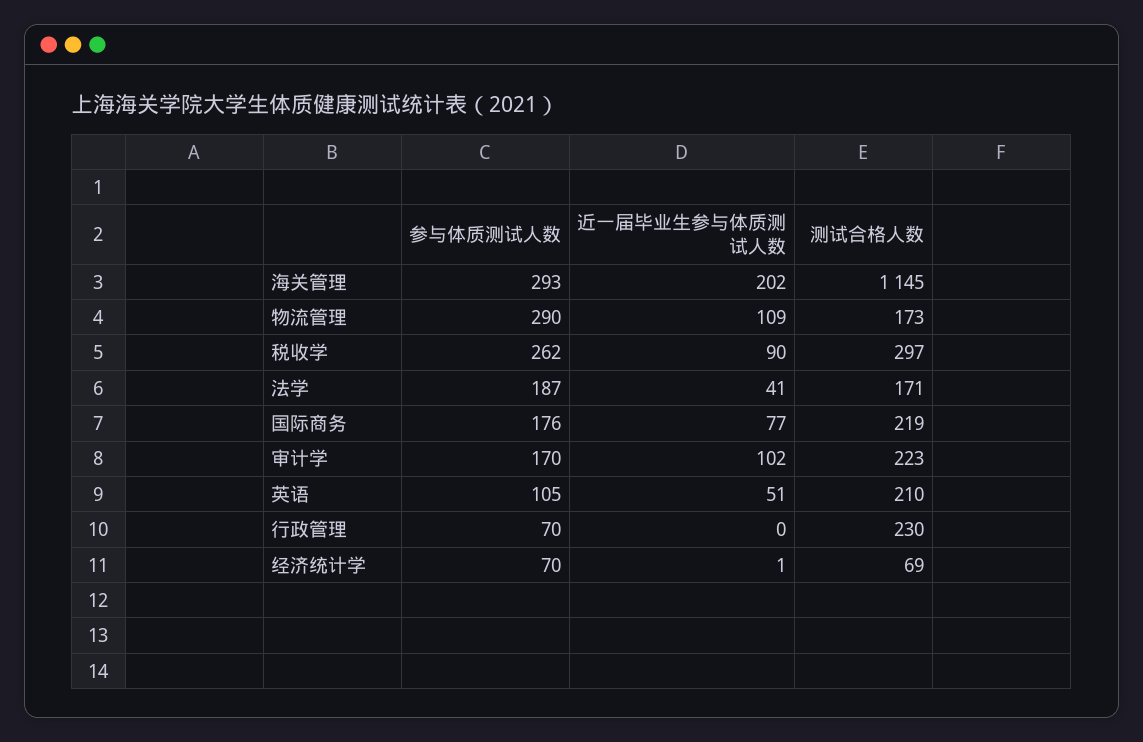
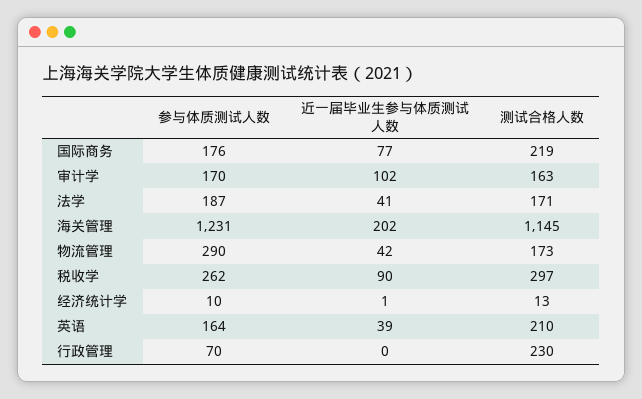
参与体质测试人数, 海关管理: 293 -> 1231
近一届毕业生参与体质测试人数, 物流管理: 109 -> 42
测试合格人数, 审计学: 223 -> 163
参与体质测试人数, 英语: 105 -> 164
近一届毕业生参与体质测试人数, 英语: 51 -> 39
参与体质测试人数, 经济统计学: 70 -> 10
测试合格人数, 经济统计学: 69 -> 13

